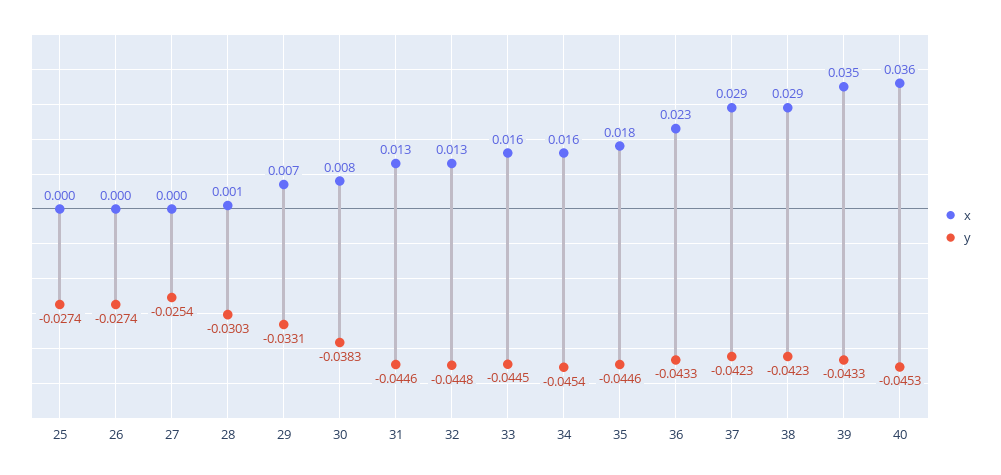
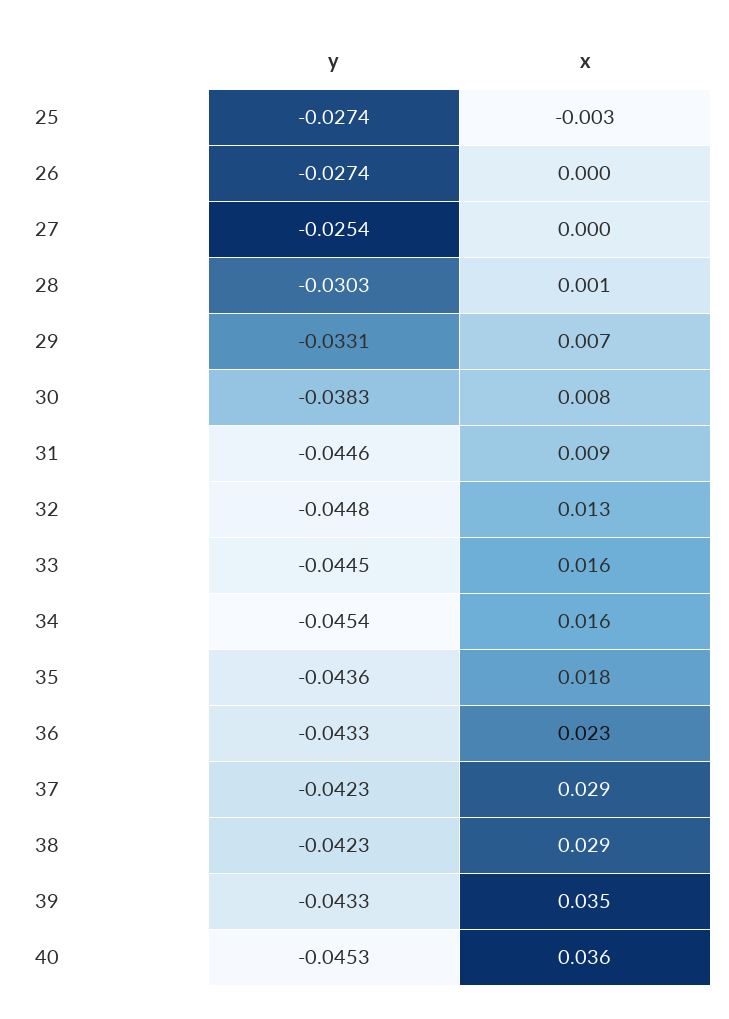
x, 25: 0 -> -0.003
x, 31: 0.013 -> 0.009
y, 35: -0.0446 -> -0.0436

